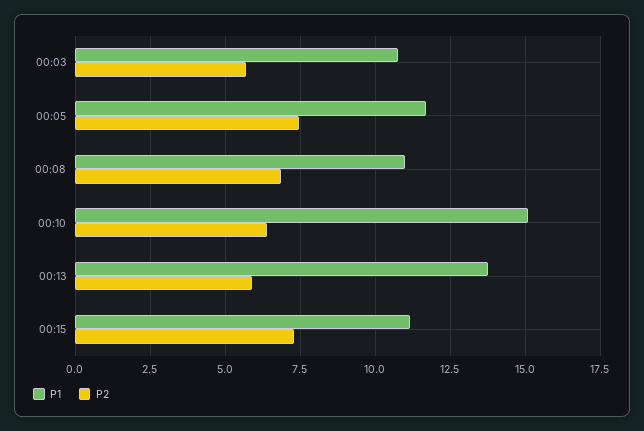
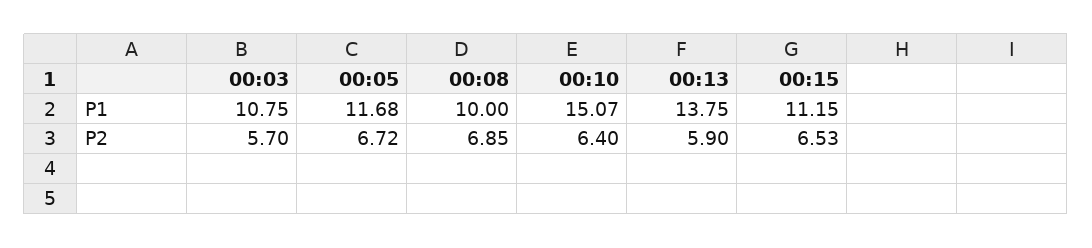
P2, 00:05: 7.5 -> 6.72
P1, 00:08: 11 -> 10
P2, 00:15: 7.25 -> 6.53

